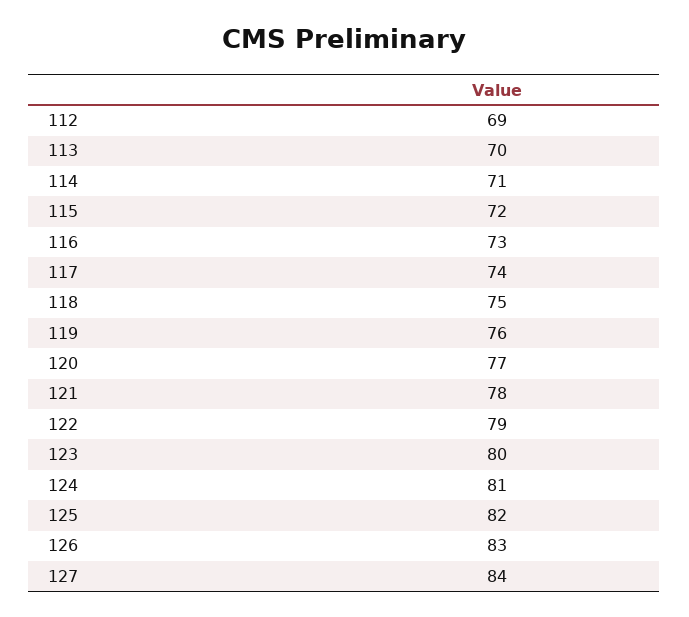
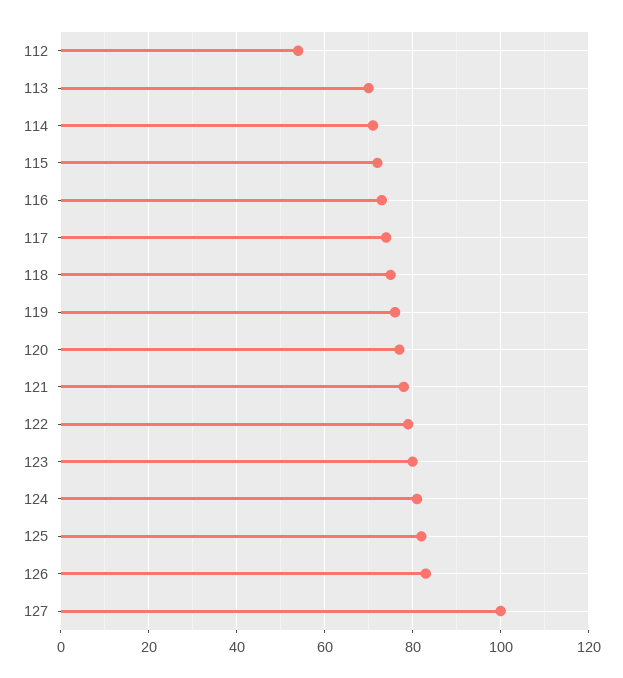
112: 69 -> 55
127: 84 -> 100

